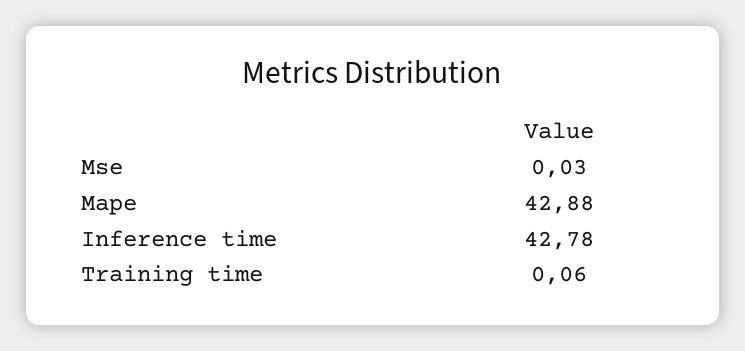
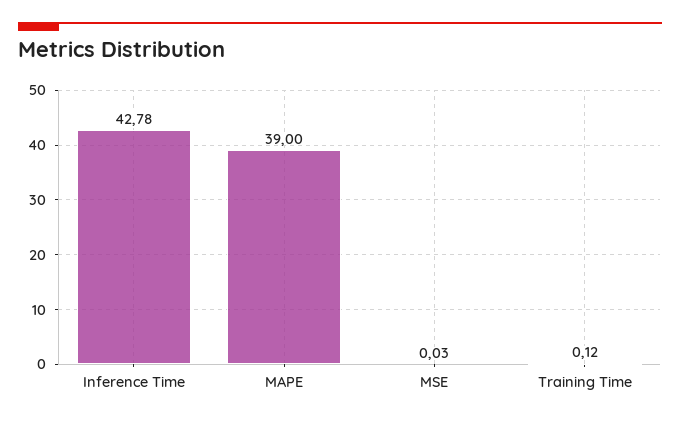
Mape: 42.88 -> 39
Training time: 0.06 -> 0.12

